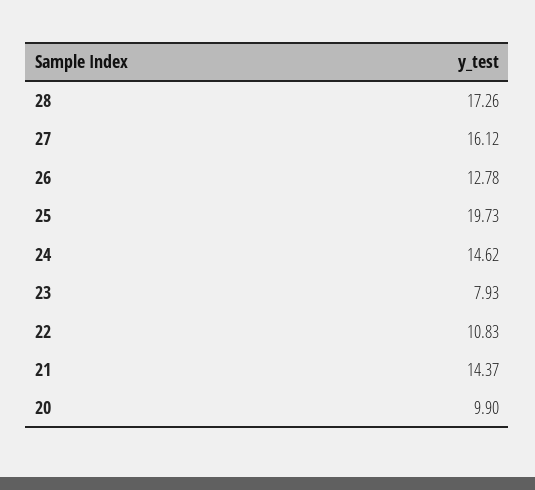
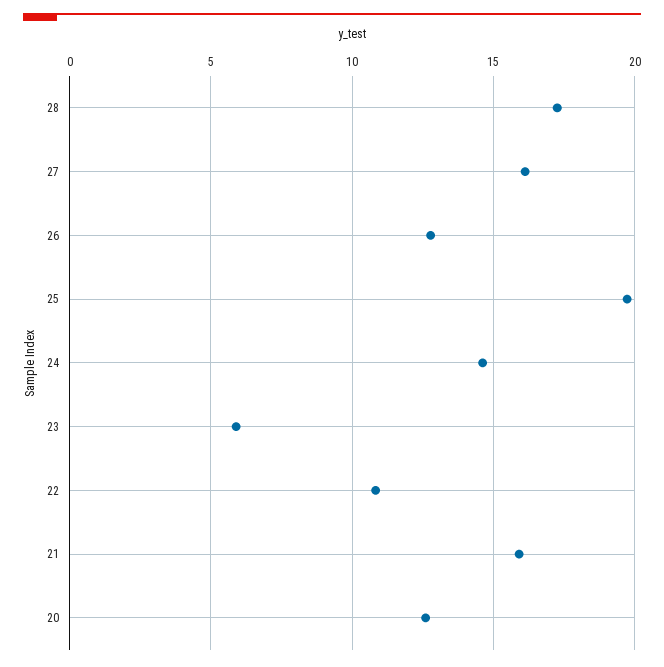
23: 7.93 -> 6
21: 14.37 -> 16
20: 9.9 -> 12.5

